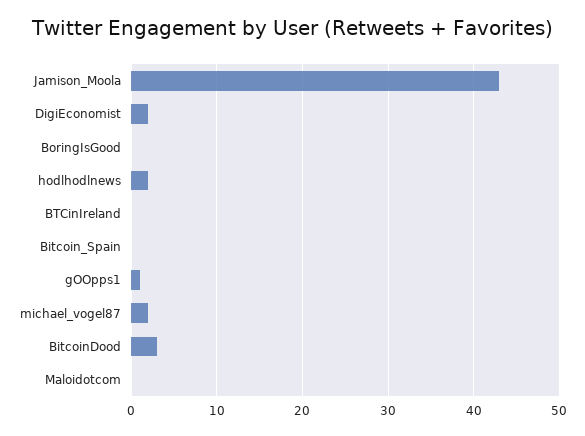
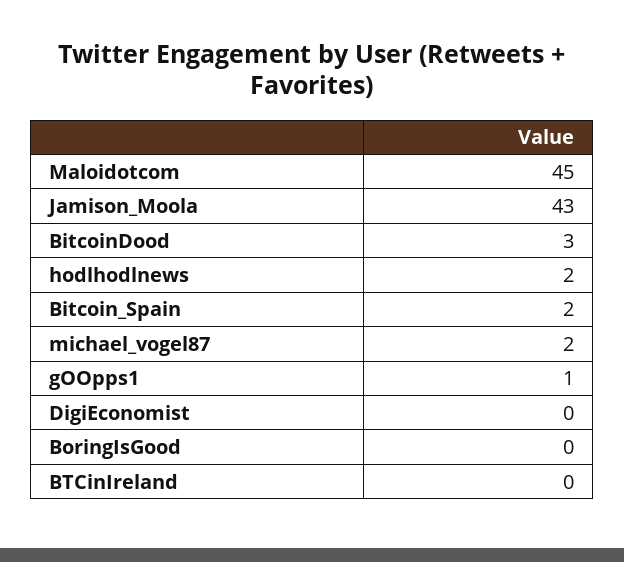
DigiEconomist: 2 -> 0
Bitcoin_Spain: 0 -> 2
Maloidotcom: 0 -> 45

